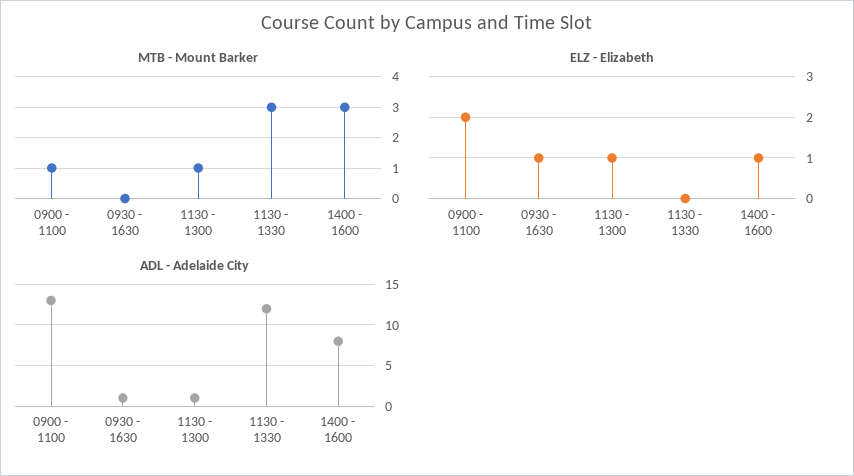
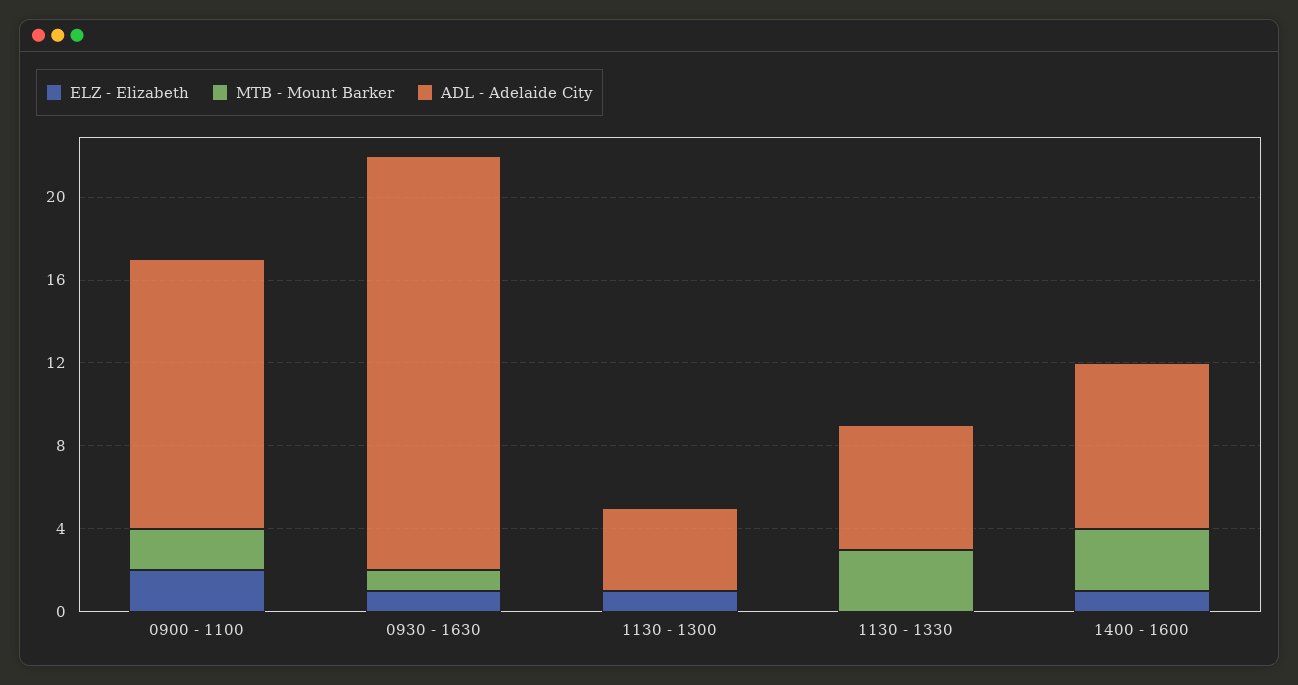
MTB - Mount Barker, 0900 - 1100: 1 -> 2
MTB - Mount Barker, 0930 - 1630: 0 -> 1
MTB - Mount Barker, 1130 - 1300: 1 -> 0
ADL - Adelaide City, 0930 - 1630: 1 -> 20
ADL - Adelaide City, 1130 - 1300: 1 -> 4
ADL - Adelaide City, 1130 - 1330: 12 -> 6

